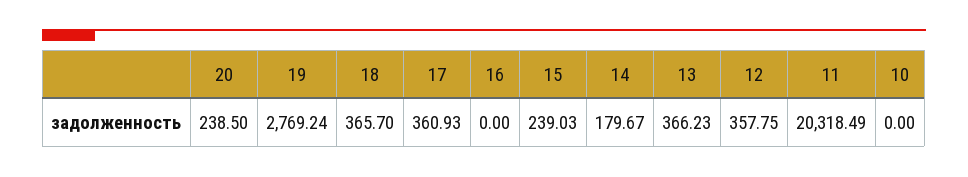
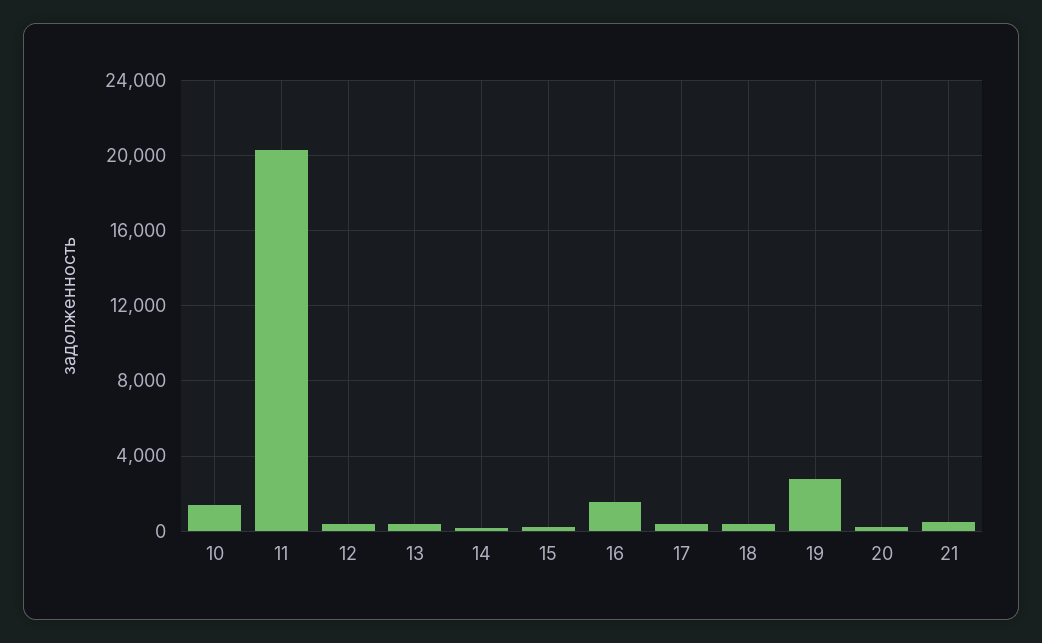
16: 0 -> 1500
10: 0 -> 1500
21: none -> 500

